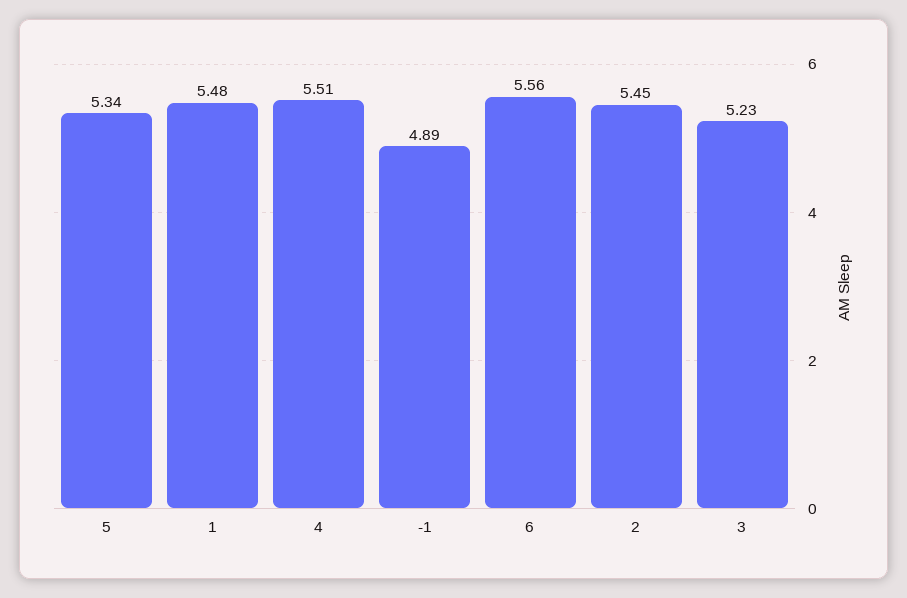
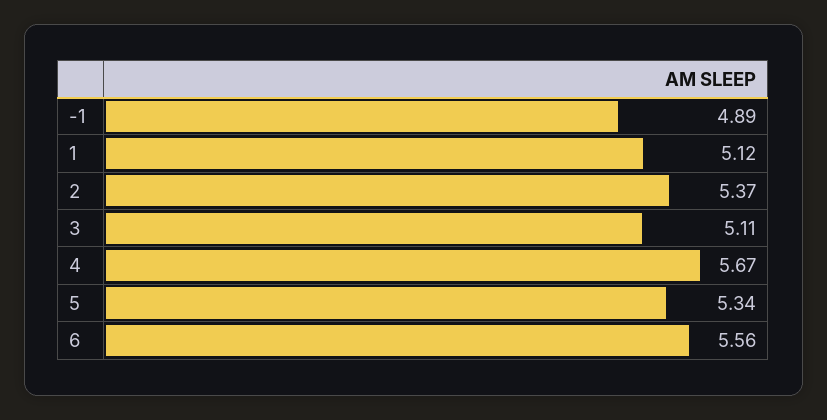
1: 5.48 -> 5.12
4: 5.51 -> 5.67
2: 5.45 -> 5.37
3: 5.23 -> 5.11

